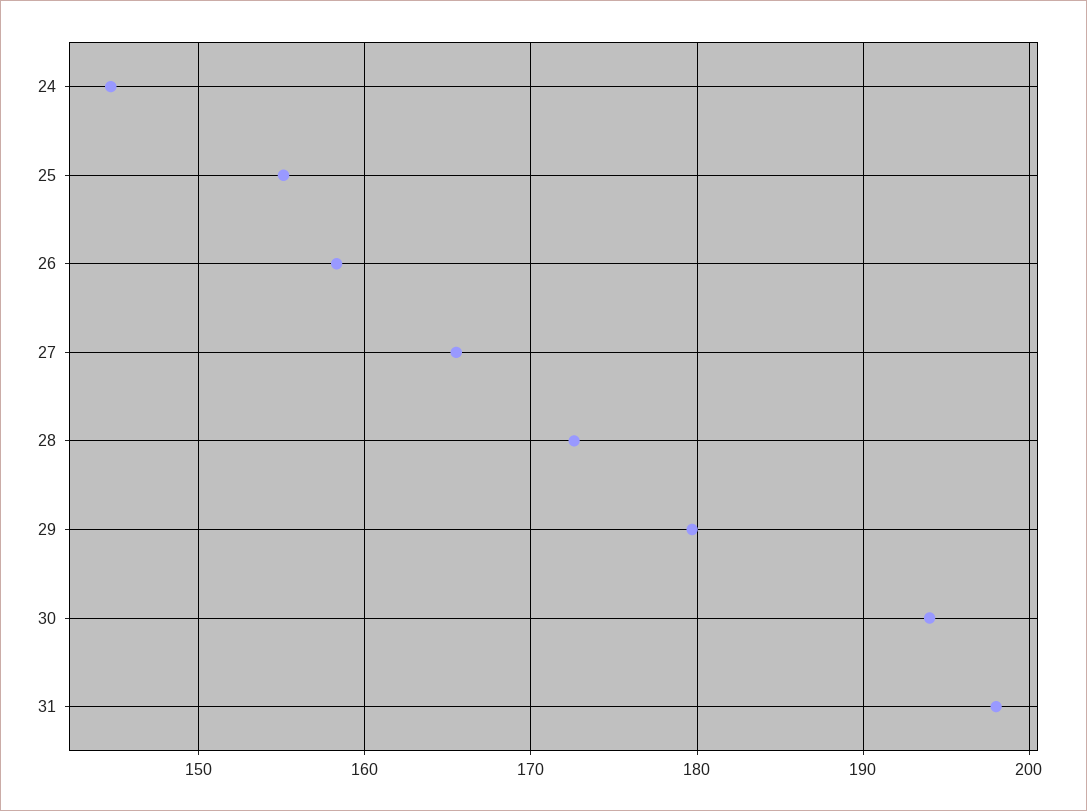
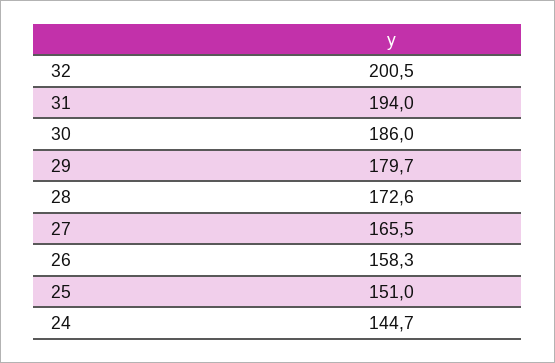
25: 155 -> 151
30: 194 -> 186
31: 198 -> 194
32: none -> 200.5

